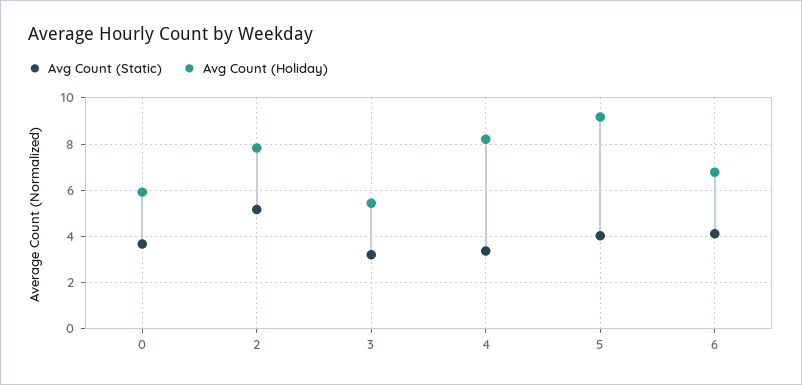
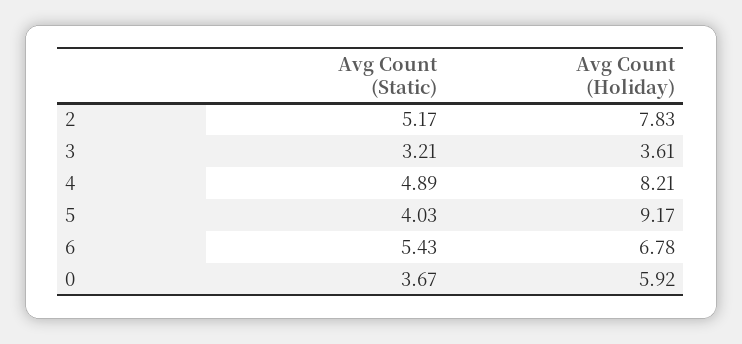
Avg Count (Holiday), 3: 5.5 -> 3.61
Avg Count (Static), 4: 3.5 -> 4.89
Avg Count (Static), 6: 4 -> 5.43

